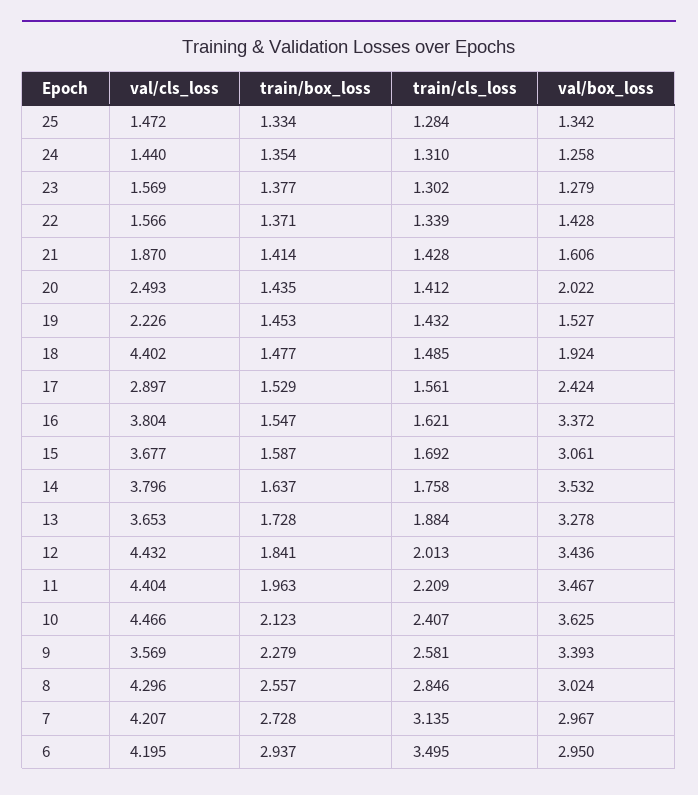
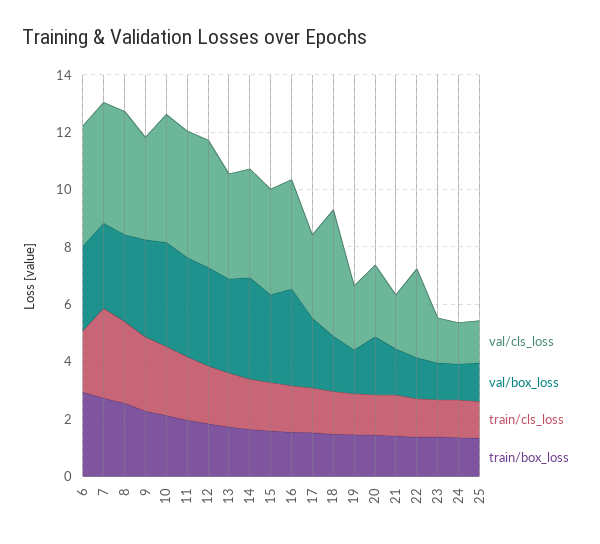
val/cls_loss, 22: 1.566 -> 3
train/cls_loss, 6: 3.495 -> 2

